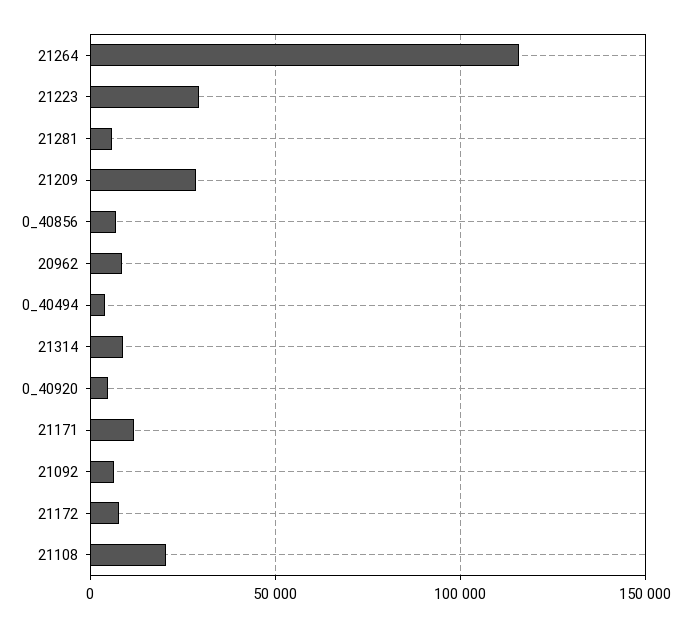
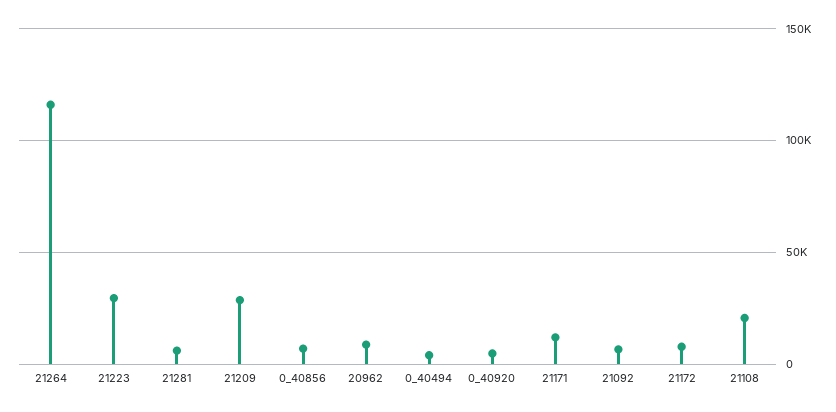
21314: 10000 -> none

